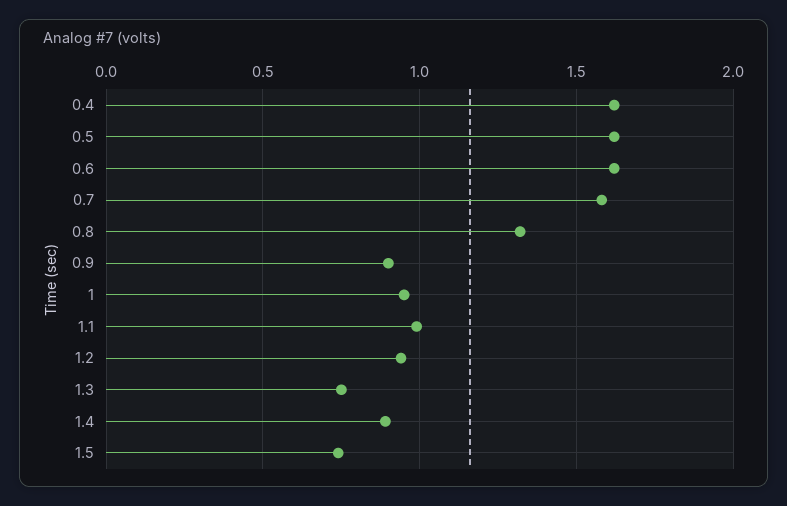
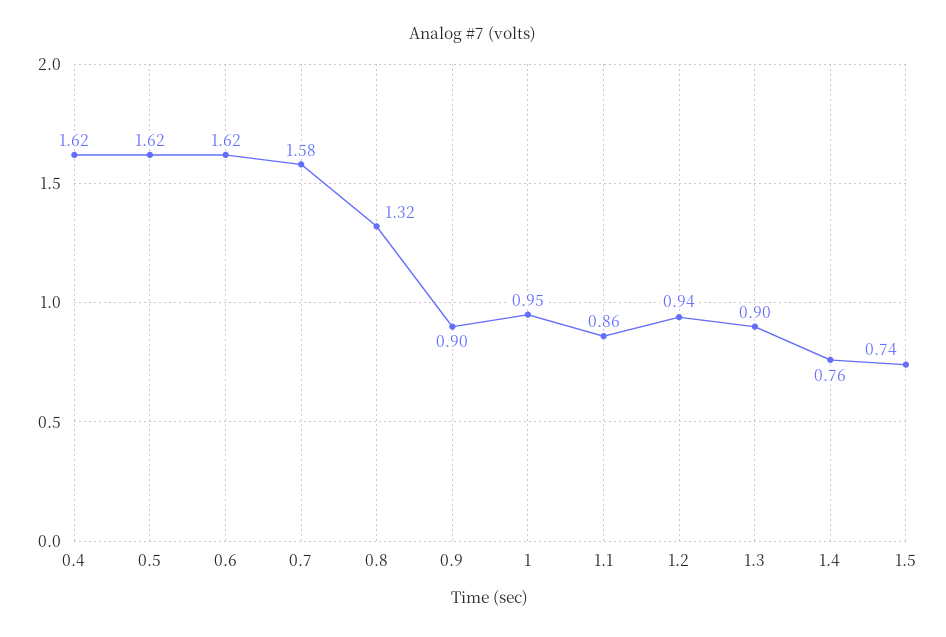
1.1: 1 -> 0.86
1.3: 0.75 -> 0.9
1.4: 0.9 -> 0.76

